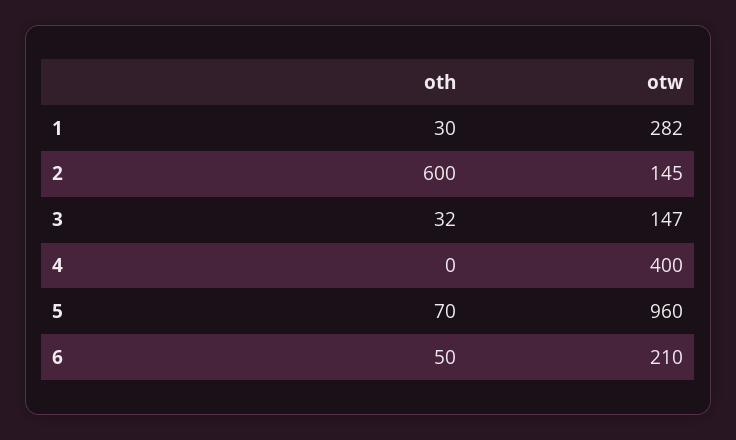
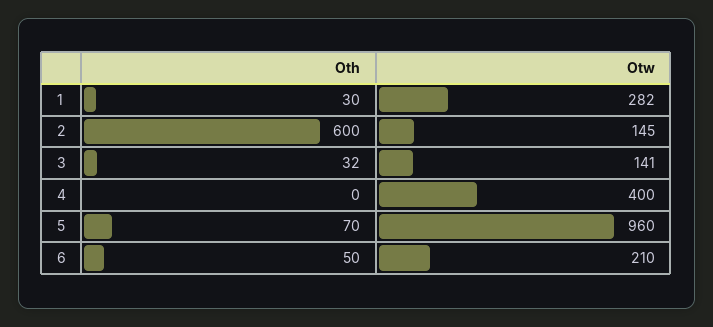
otw, 3: 147 -> 141

